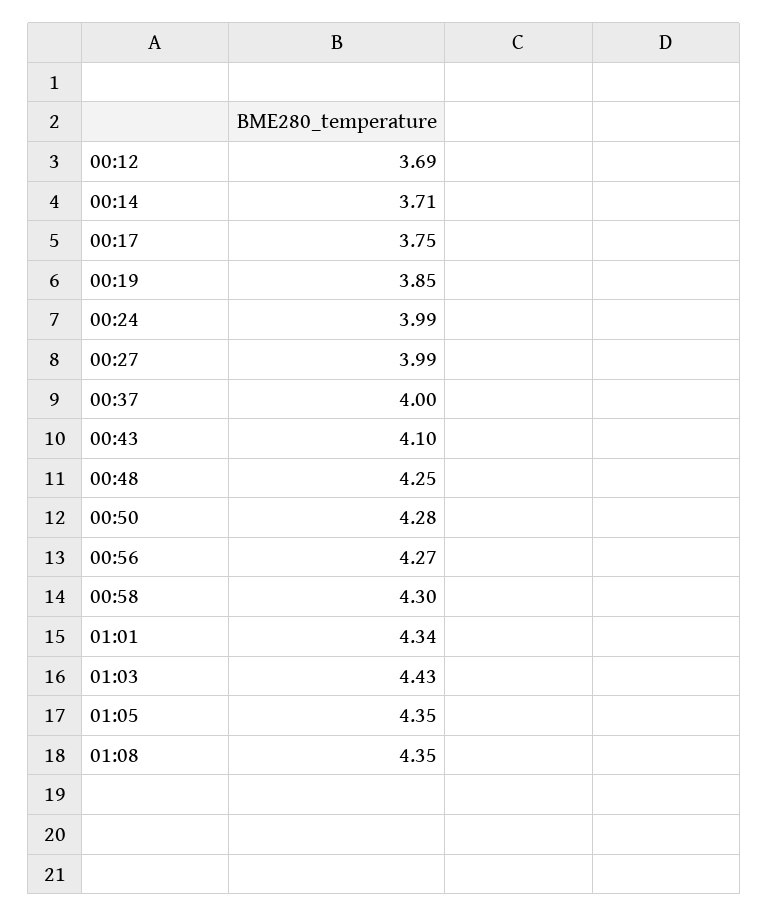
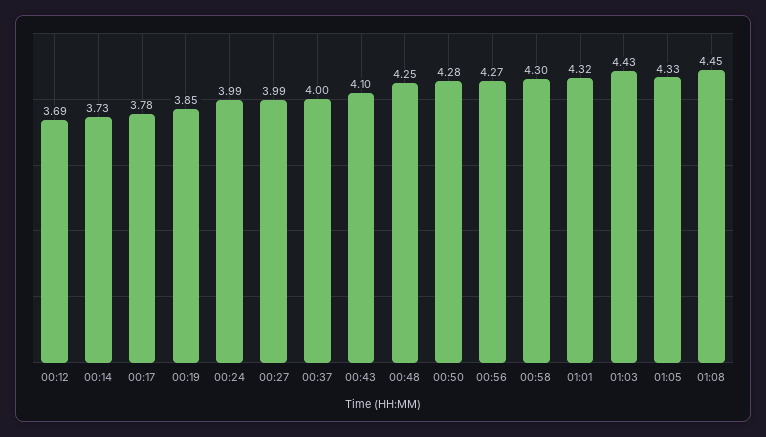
00:14: 3.71 -> 3.73
00:17: 3.75 -> 3.78
01:01: 4.34 -> 4.32
01:05: 4.35 -> 4.33
01:08: 4.35 -> 4.45

